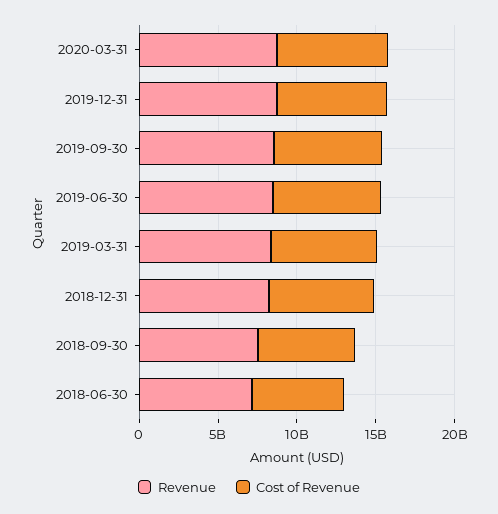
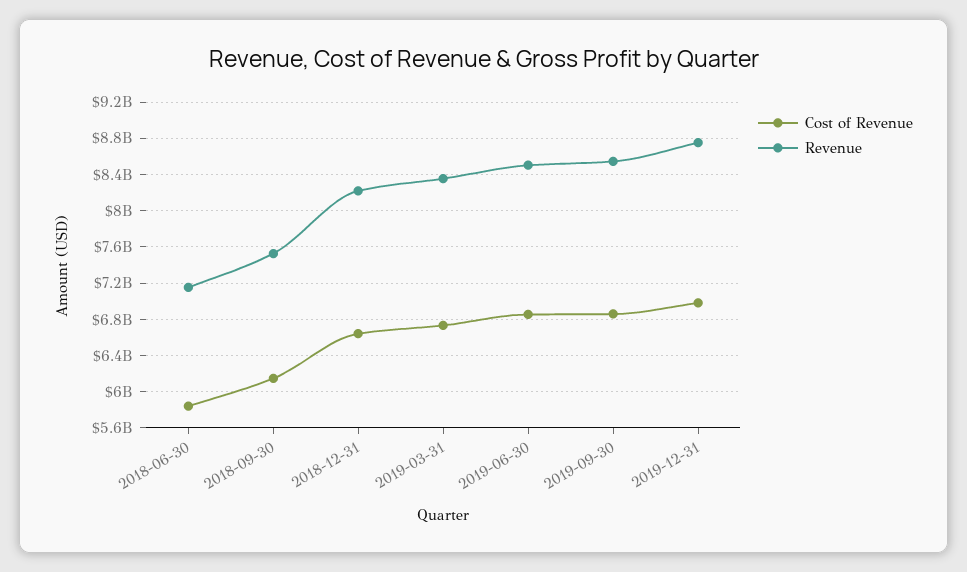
Revenue, 2020-03-31: 9000000000 -> none
Cost of Revenue, 2020-03-31: 7000000000 -> none

